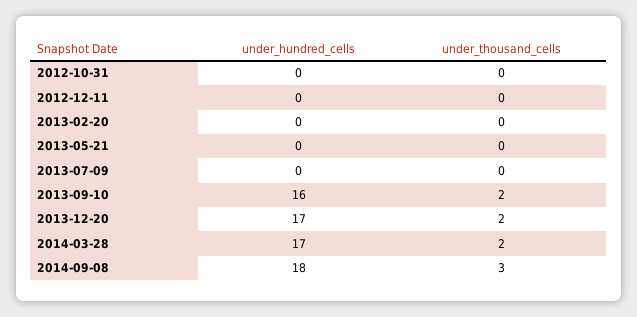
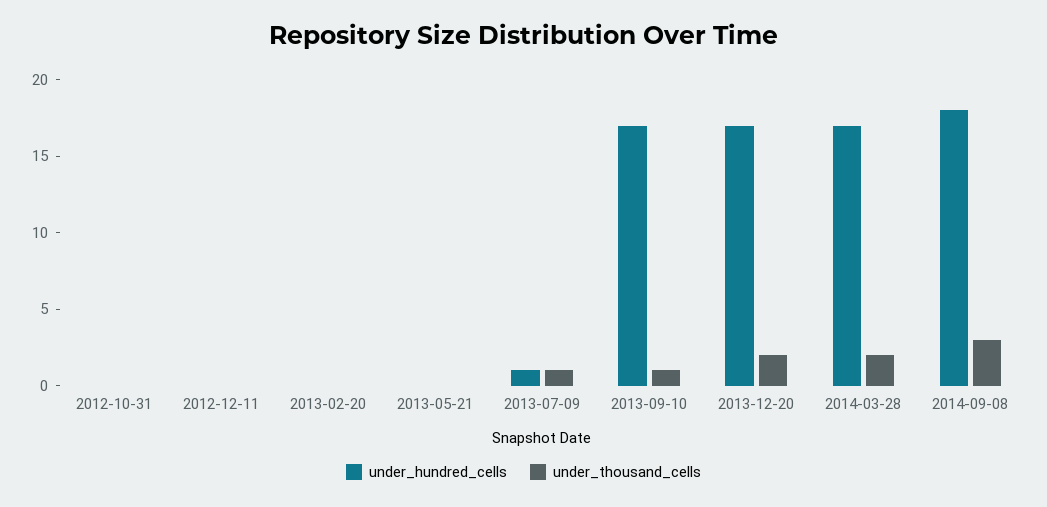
under_hundred_cells, 2013-07-09: 0 -> 1
under_thousand_cells, 2013-07-09: 0 -> 1
under_hundred_cells, 2013-09-10: 16 -> 17
under_thousand_cells, 2013-09-10: 2 -> 1

